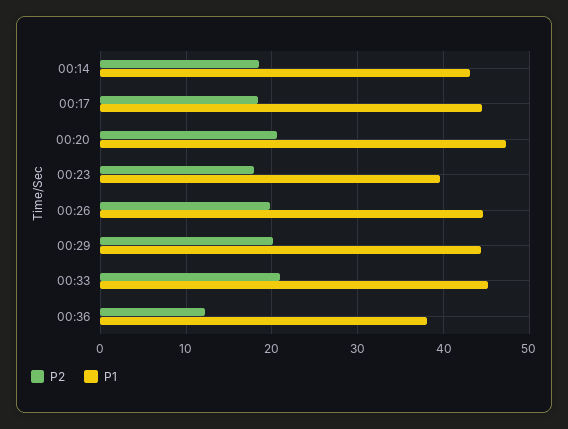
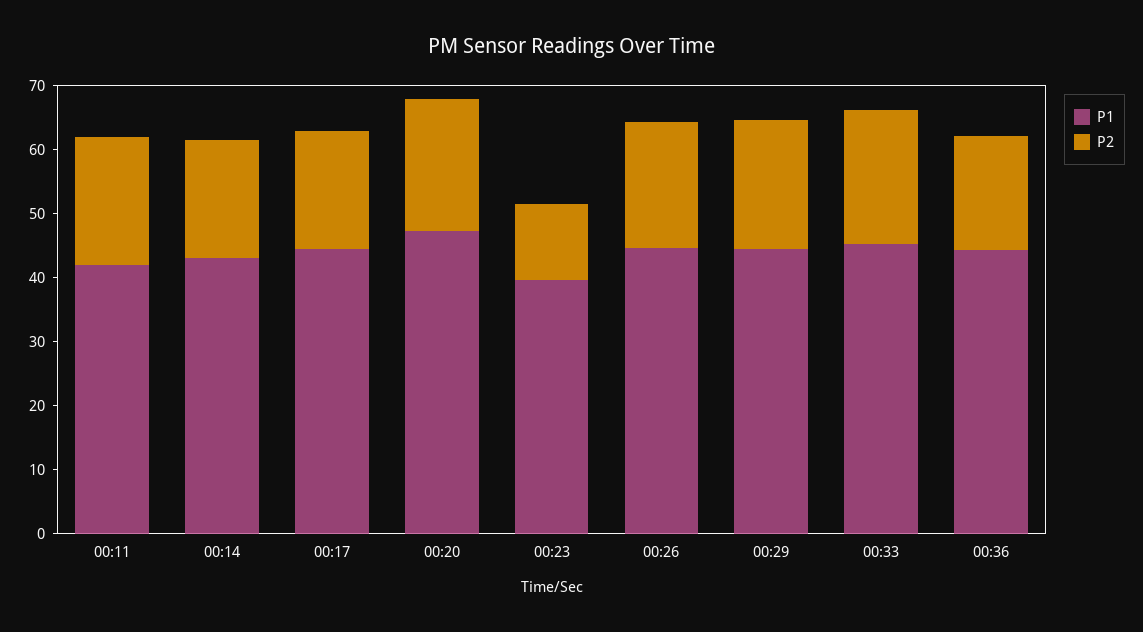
P2, 00:23: 18 -> 12
P2, 00:36: 12 -> 18
P1, 00:36: 38 -> 44
P1, 00:11: none -> 42
P2, 00:11: none -> 20

